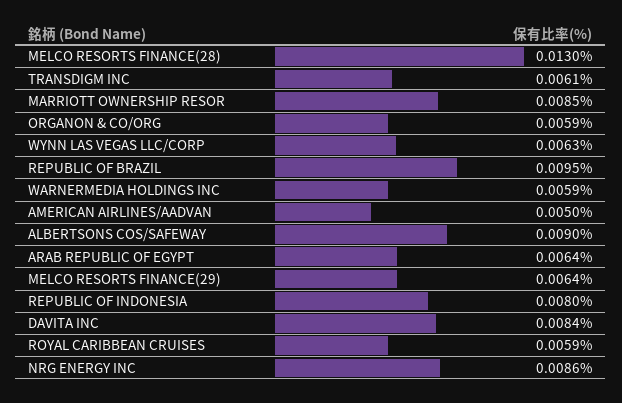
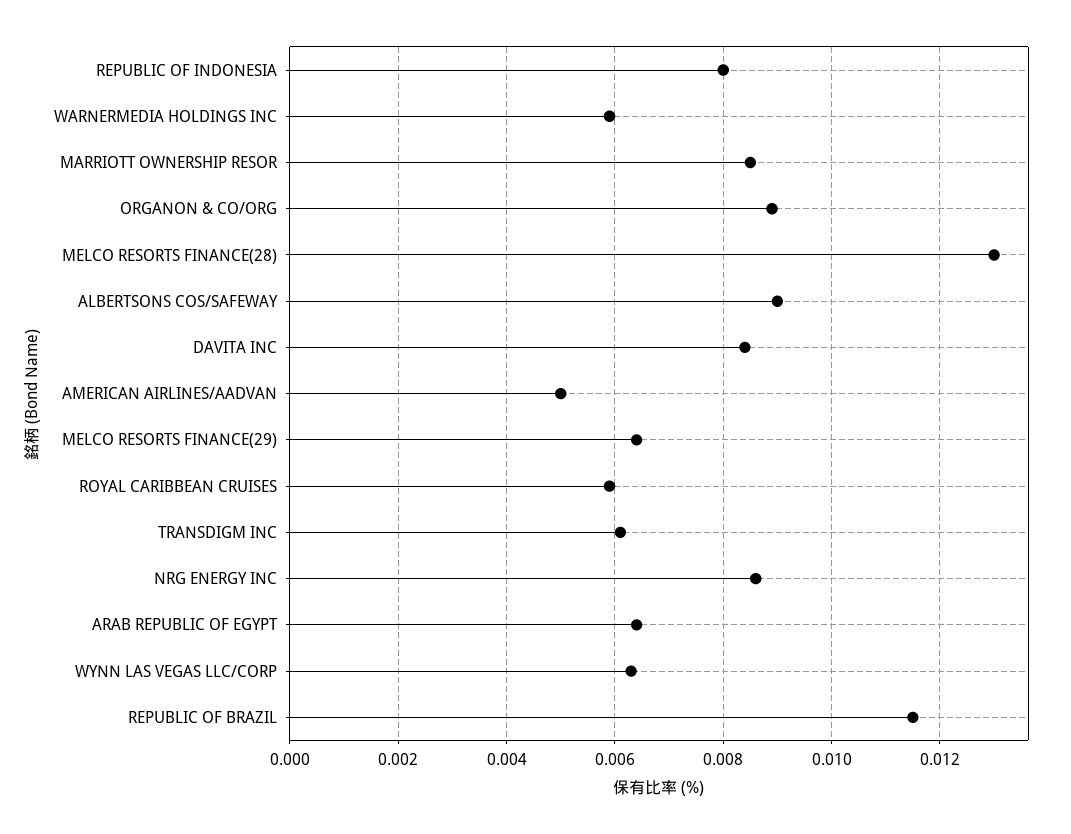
ORGANON & CO/ORG: 0.0059 -> 0.009
REPUBLIC OF BRAZIL: 0.0095 -> 0.0115

